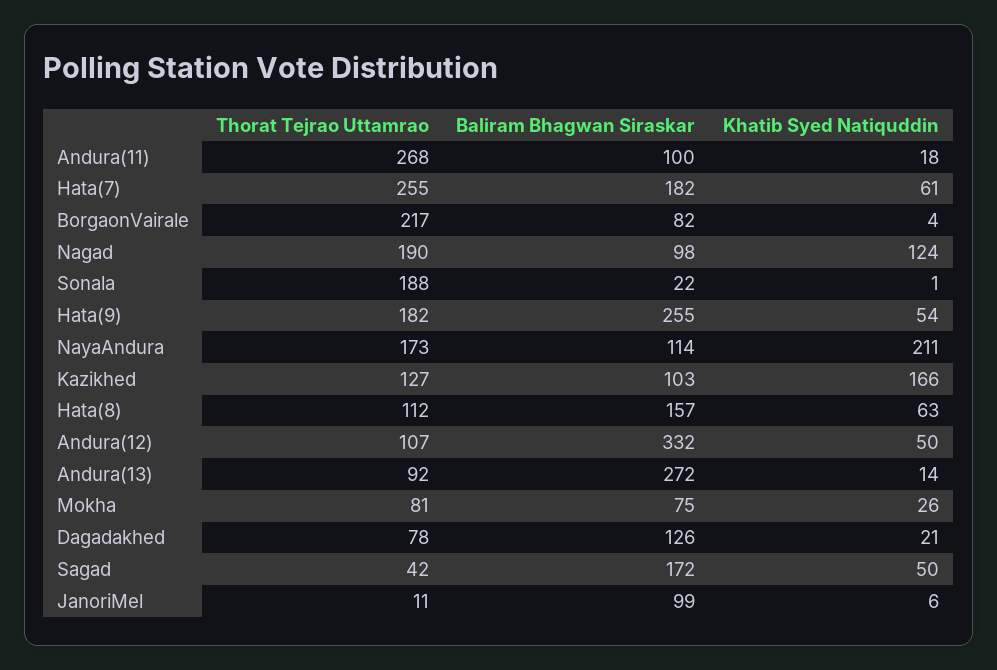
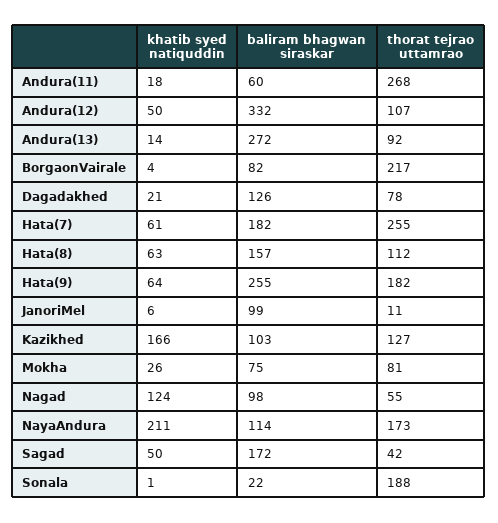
Baliram Bhagwan Siraskar, Andura(11): 100 -> 60
Thorat Tejrao Uttamrao, Nagad: 190 -> 55
Khatib Syed Natiquddin, Hata(9): 54 -> 64

